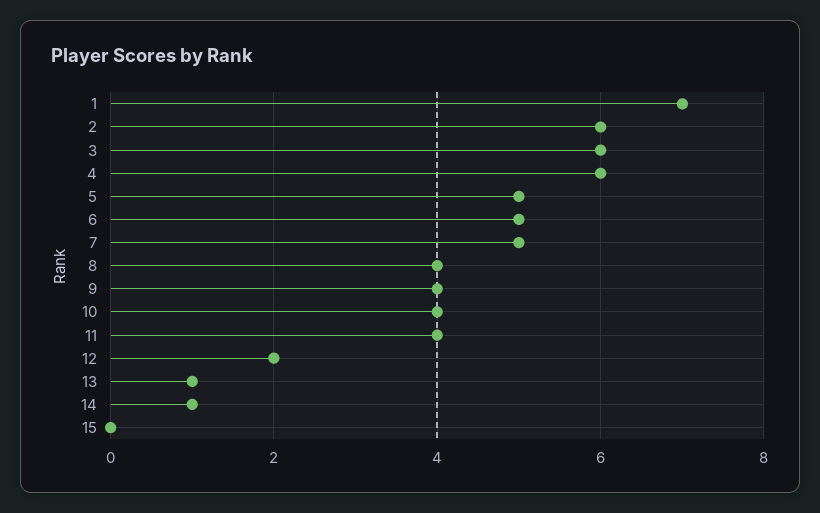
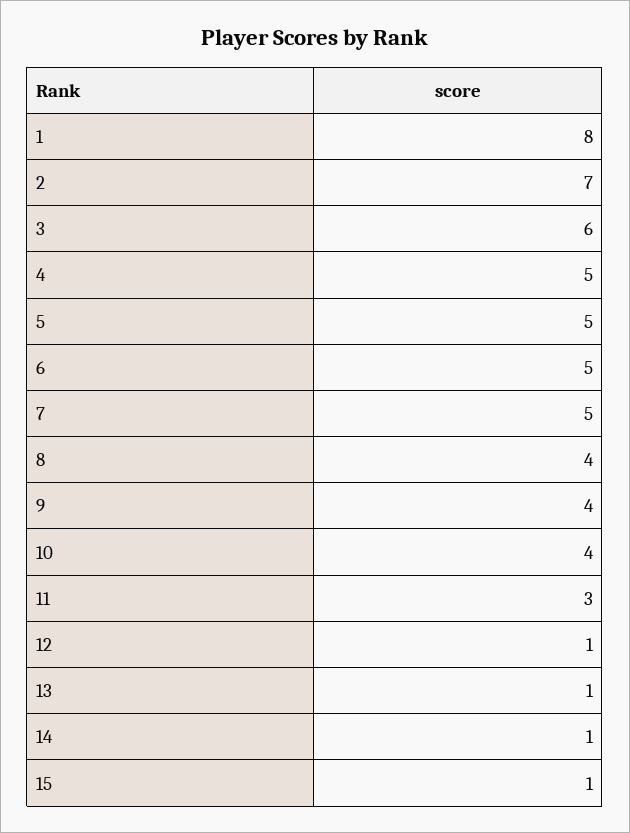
1: 7 -> 8
2: 6 -> 7
4: 6 -> 5
11: 4 -> 3
12: 2 -> 1
15: 0 -> 1

